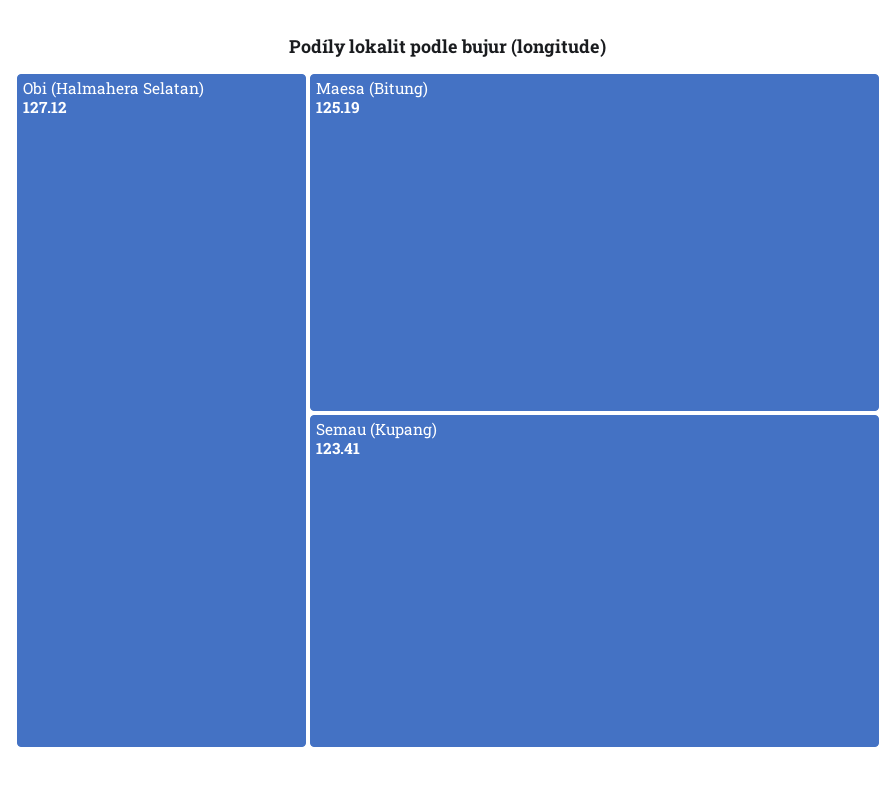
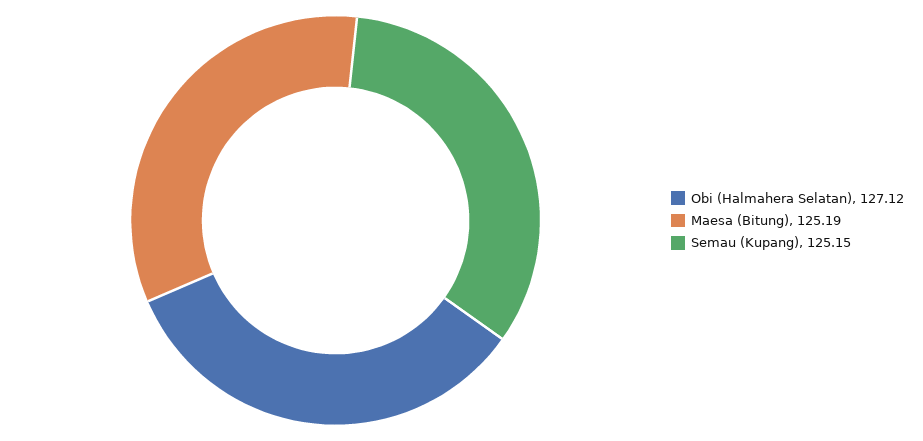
Semau (Kupang): 123.41 -> 125.15

